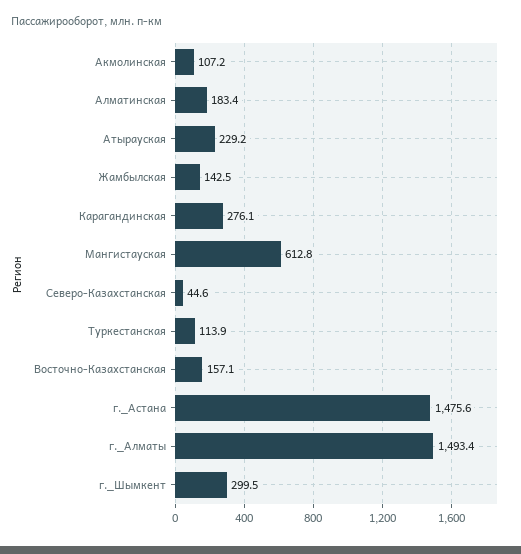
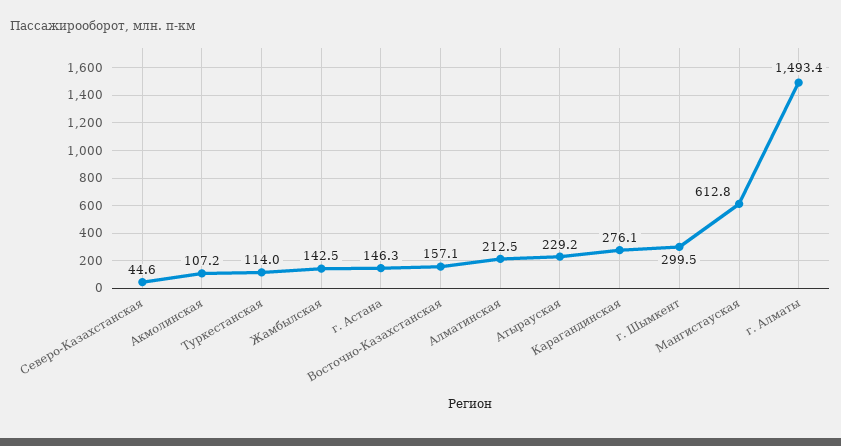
Алматинская: 183.4 -> 212.5
Туркестанская: 113.9 -> 114
г._Астана: 1475.6 -> 146.3

